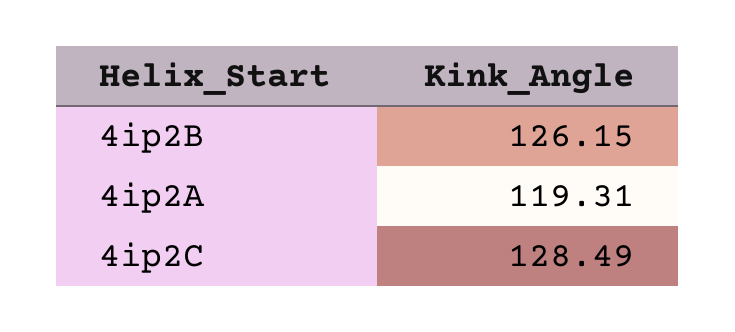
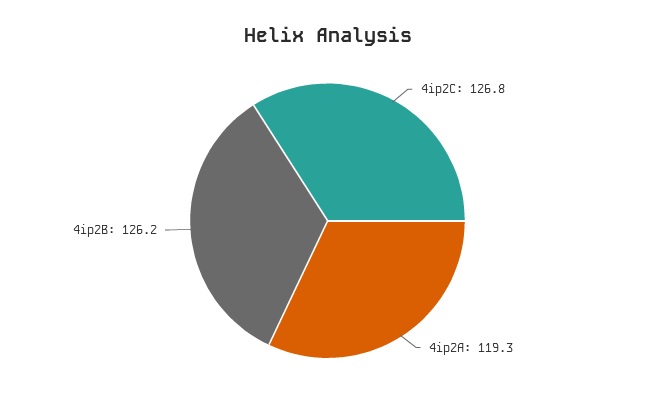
4ip2C: 128.49 -> 126.8

